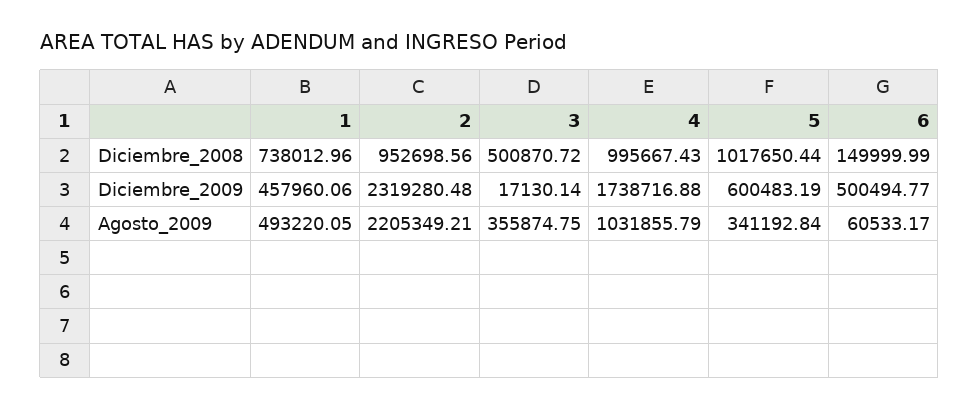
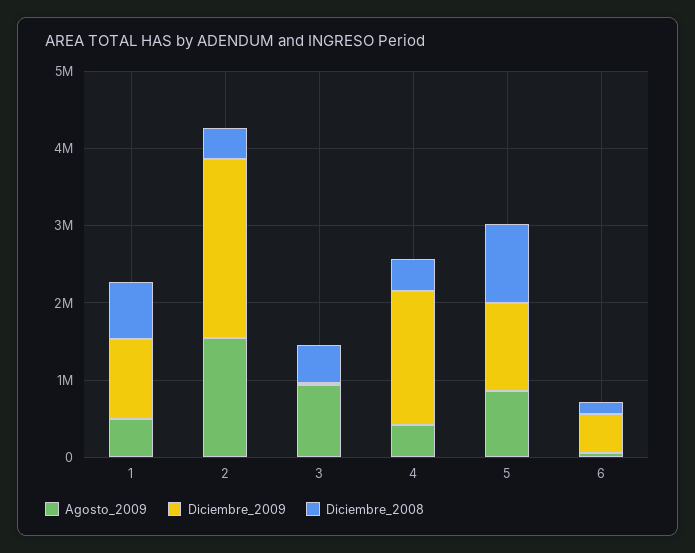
Diciembre_2008, 2: 952698.56 -> 400000
Diciembre_2008, 4: 995667.43 -> 400000
Diciembre_2009, 1: 457960.06 -> 1000000
Diciembre_2009, 5: 600483.19 -> 1200000
Agosto_2009, 2: 2205349.21 -> 1600000
Agosto_2009, 3: 355874.75 -> 1000000
Agosto_2009, 4: 1031855.79 -> 400000
Agosto_2009, 5: 341192.84 -> 800000

